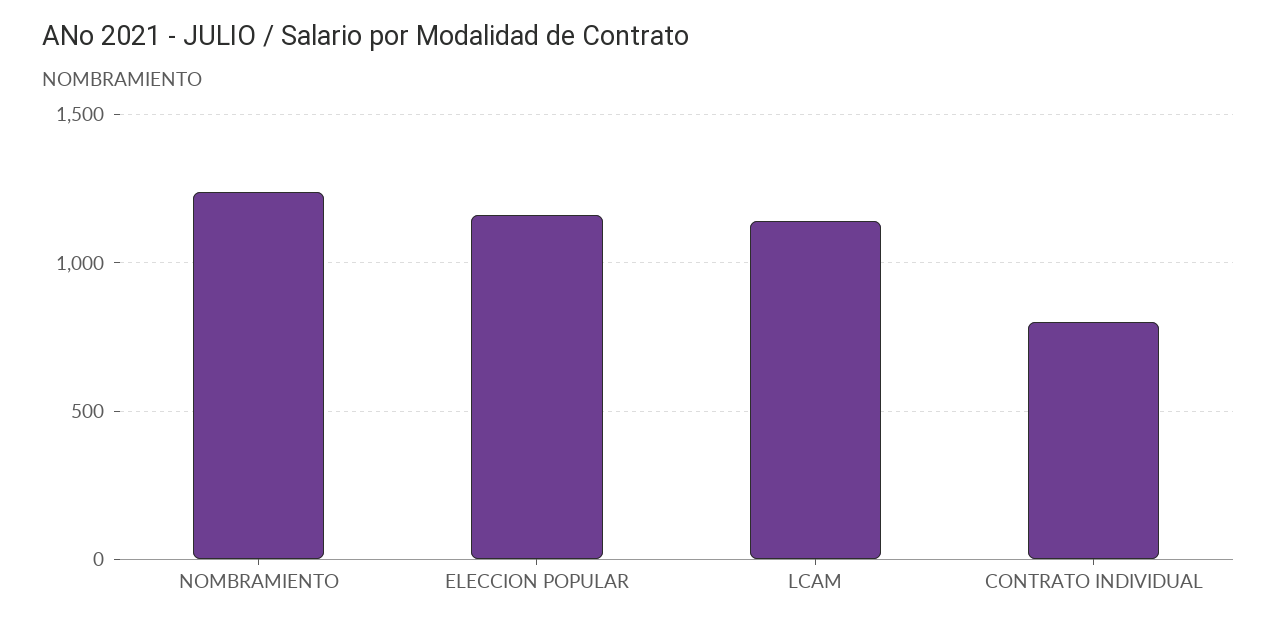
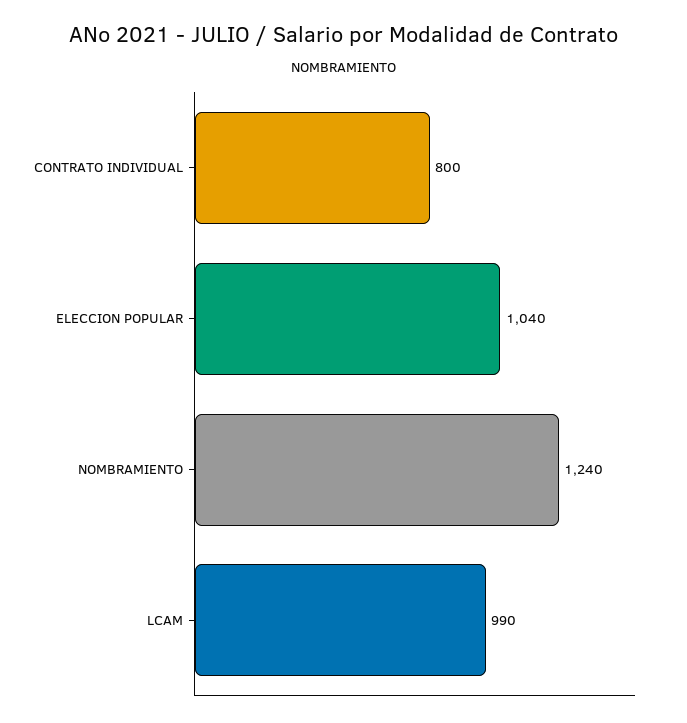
ELECCION POPULAR: 1150 -> 1040
LCAM: 1150 -> 990

